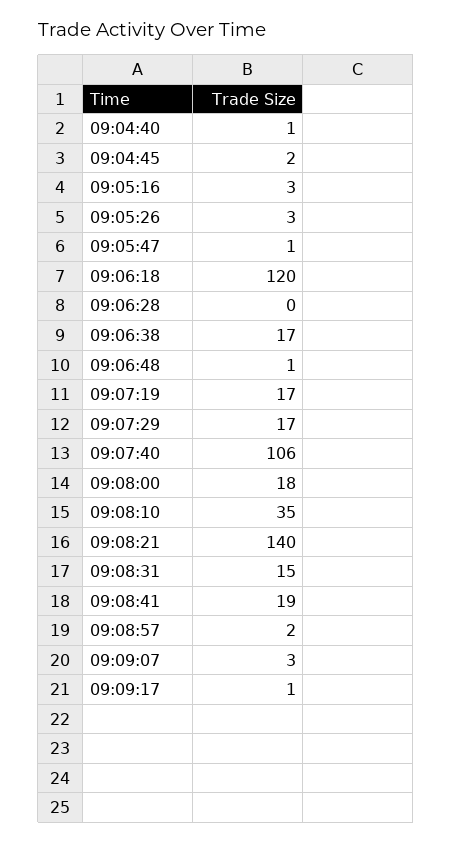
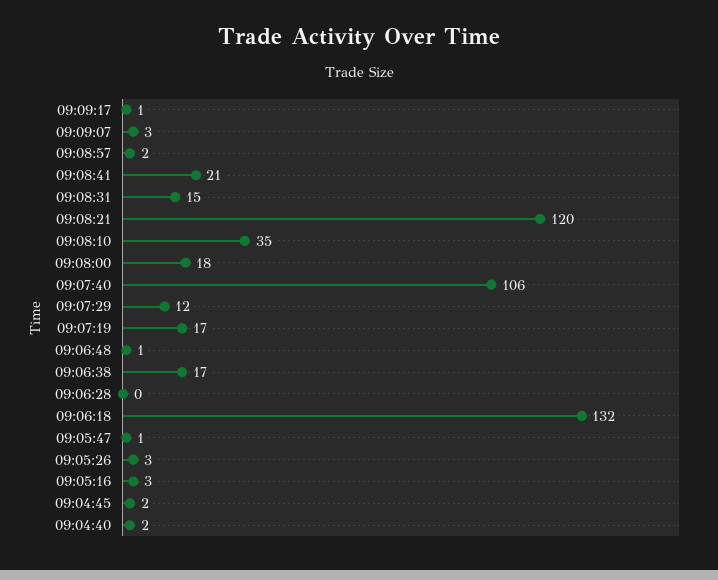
09:04:40: 1 -> 2
09:06:18: 120 -> 132
09:07:29: 17 -> 12
09:08:21: 140 -> 120
09:08:41: 19 -> 21

